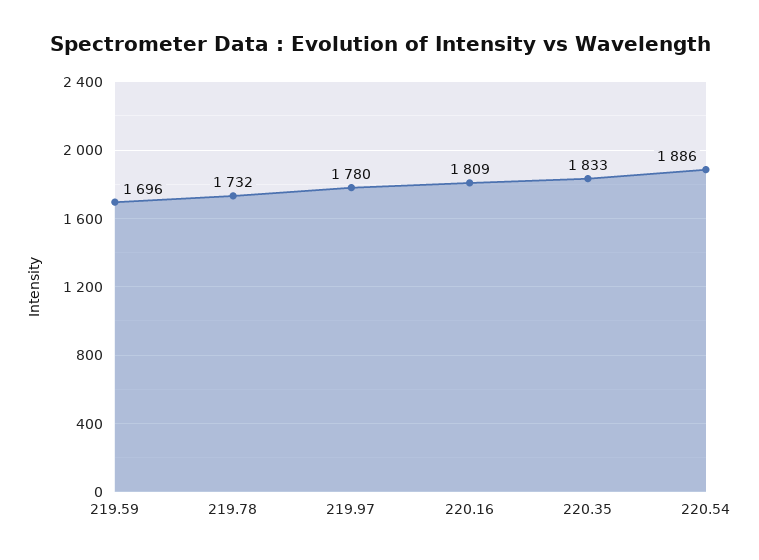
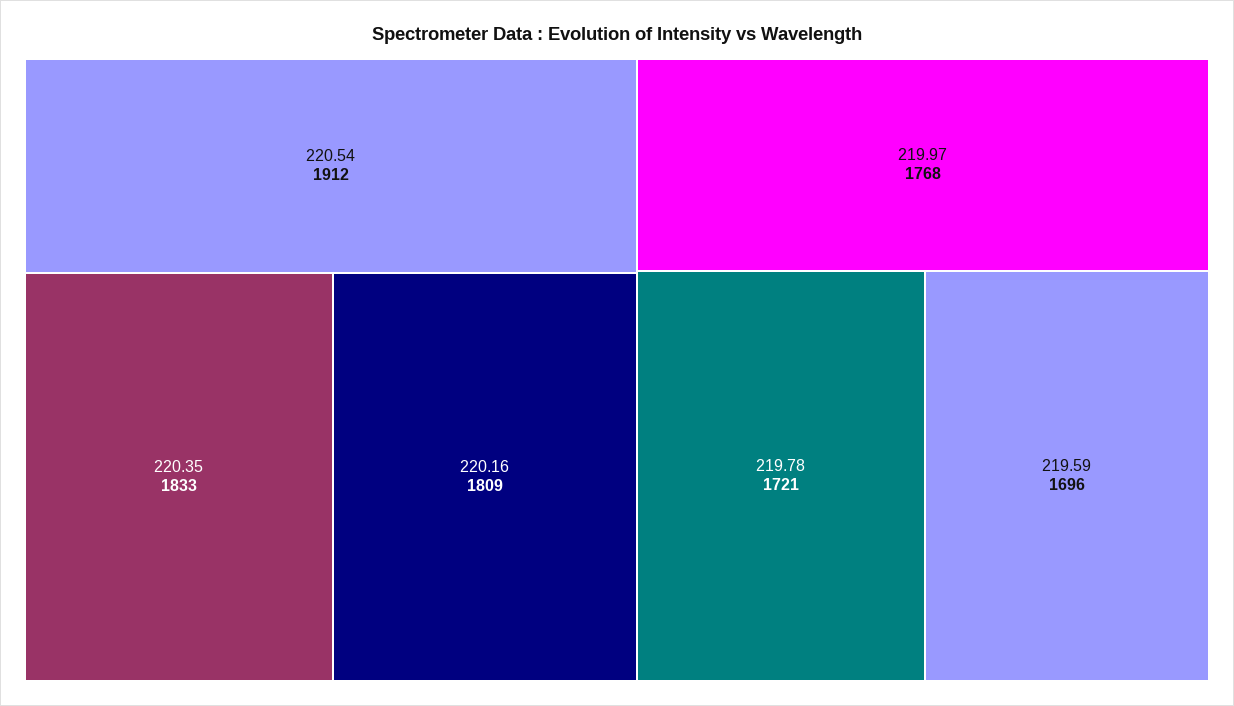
219.78: 1732 -> 1721
219.97: 1780 -> 1768
220.54: 1886 -> 1912

